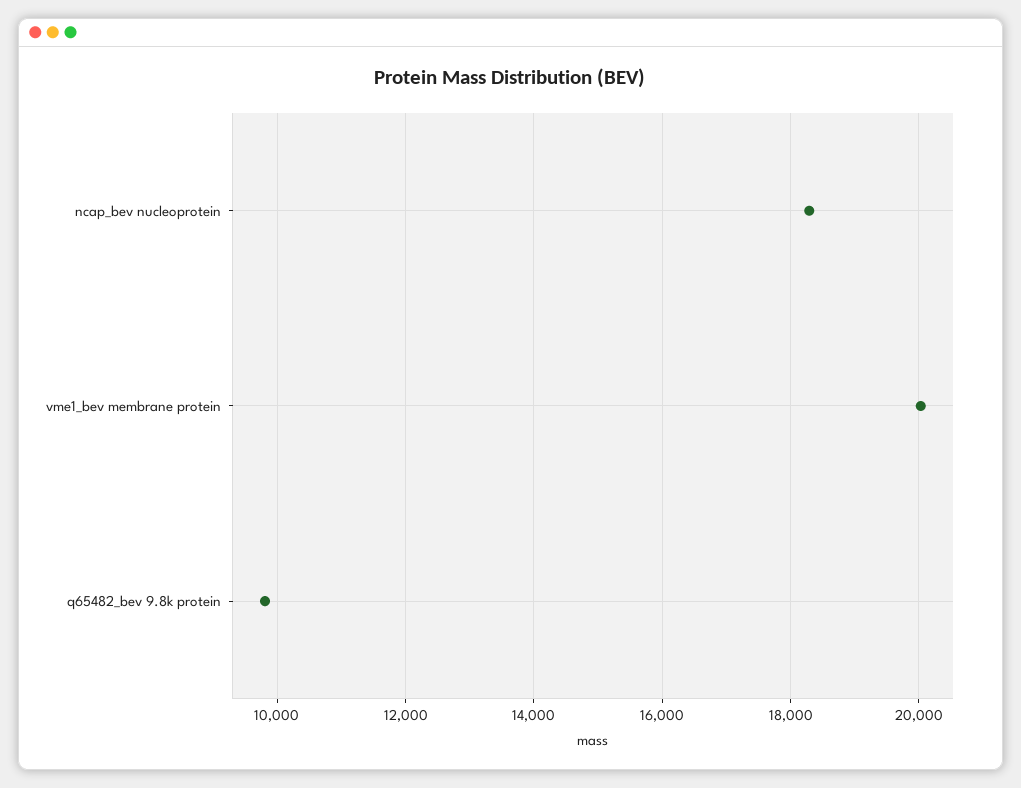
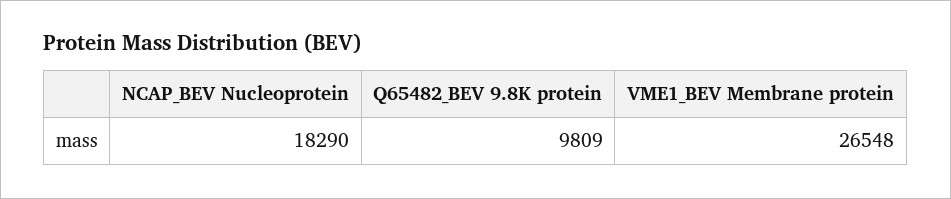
vme1_bev membrane protein: 20000 -> 26548

